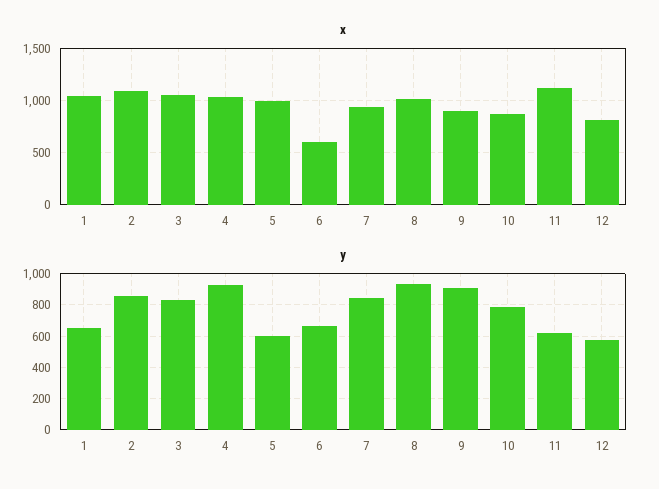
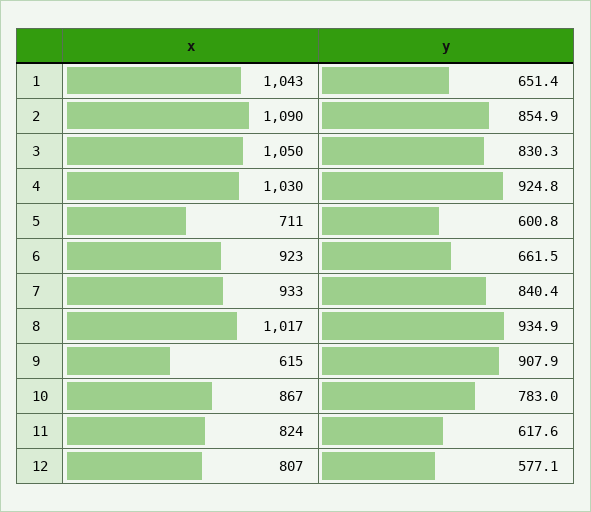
x, 5: 1000 -> 711
x, 6: 600 -> 923
x, 9: 900 -> 615
x, 11: 1100 -> 824

